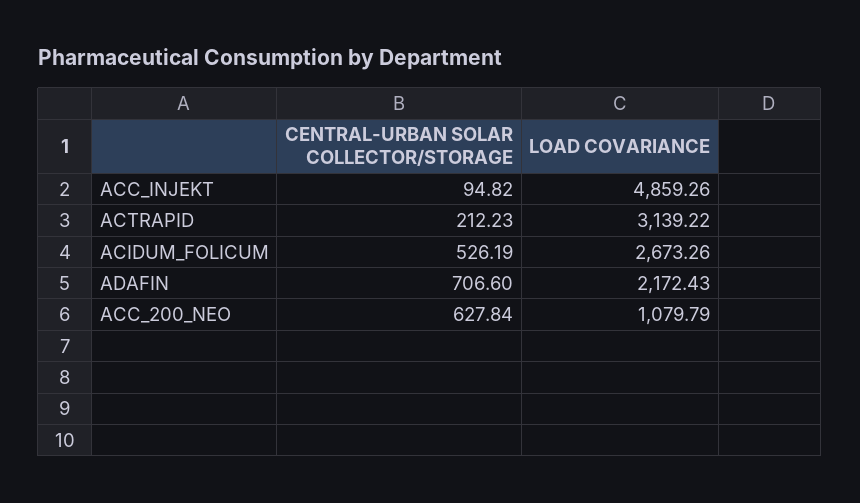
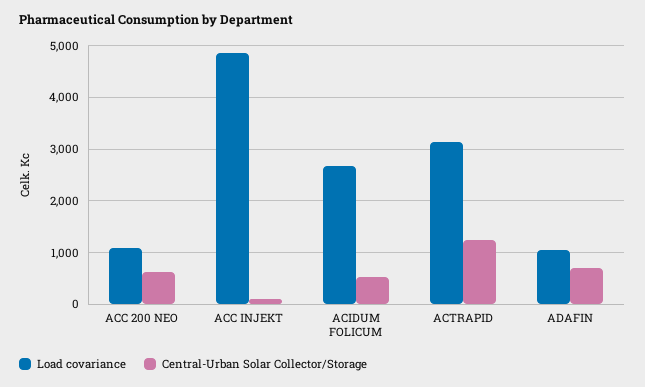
CENTRAL-URBAN SOLAR COLLECTOR/STORAGE, ACTRAPID: 212.23 -> 1200
LOAD COVARIANCE, ADAFIN: 2172.43 -> 1000

